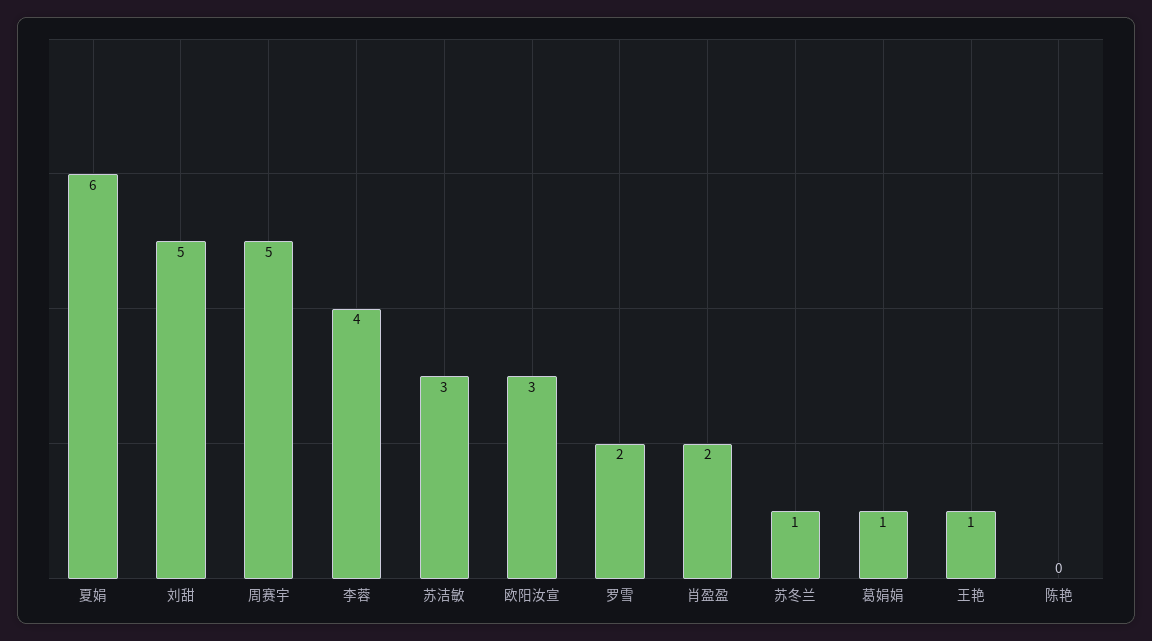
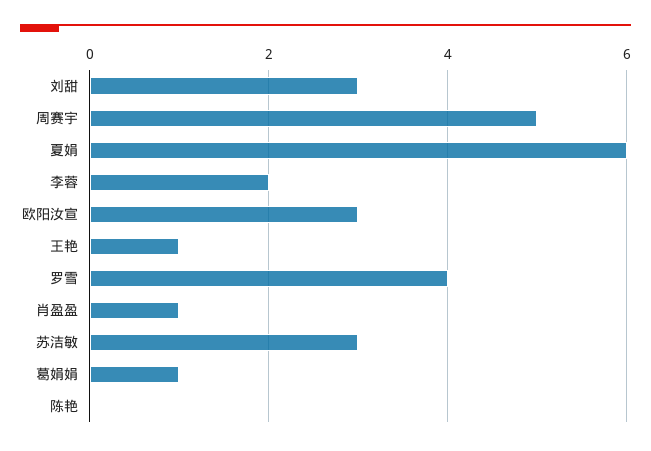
刘甜: 5 -> 3
李蓉: 4 -> 2
罗雪: 2 -> 4
肖盈盈: 2 -> 1
苏冬兰: 1 -> none

